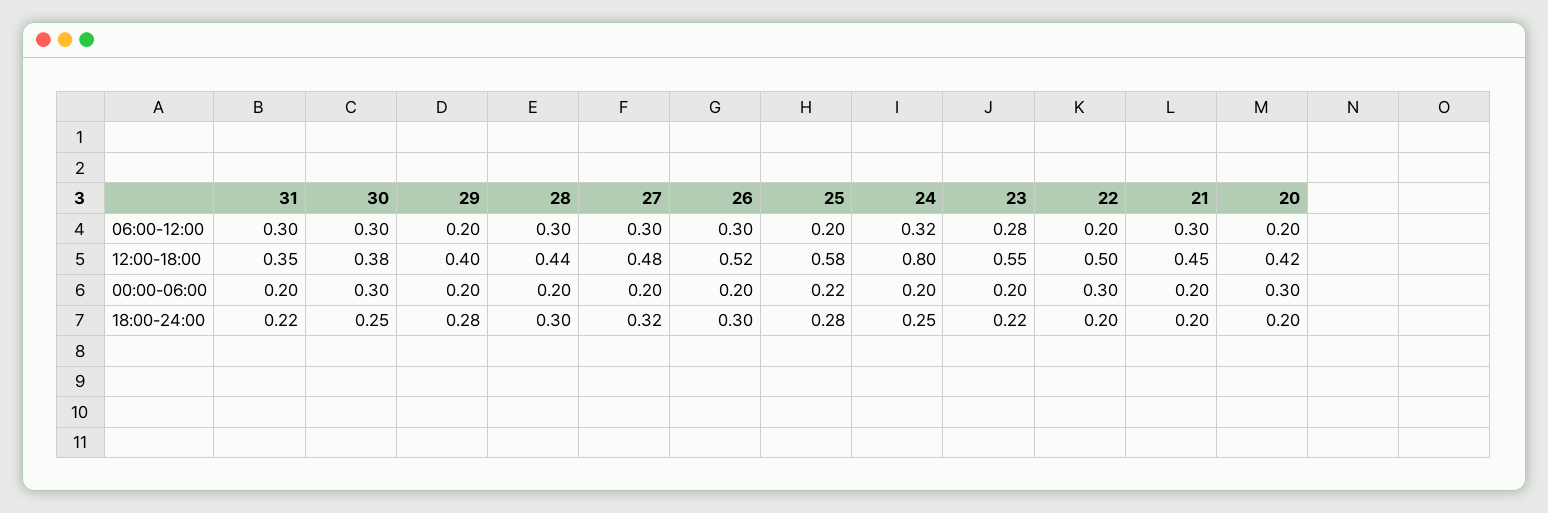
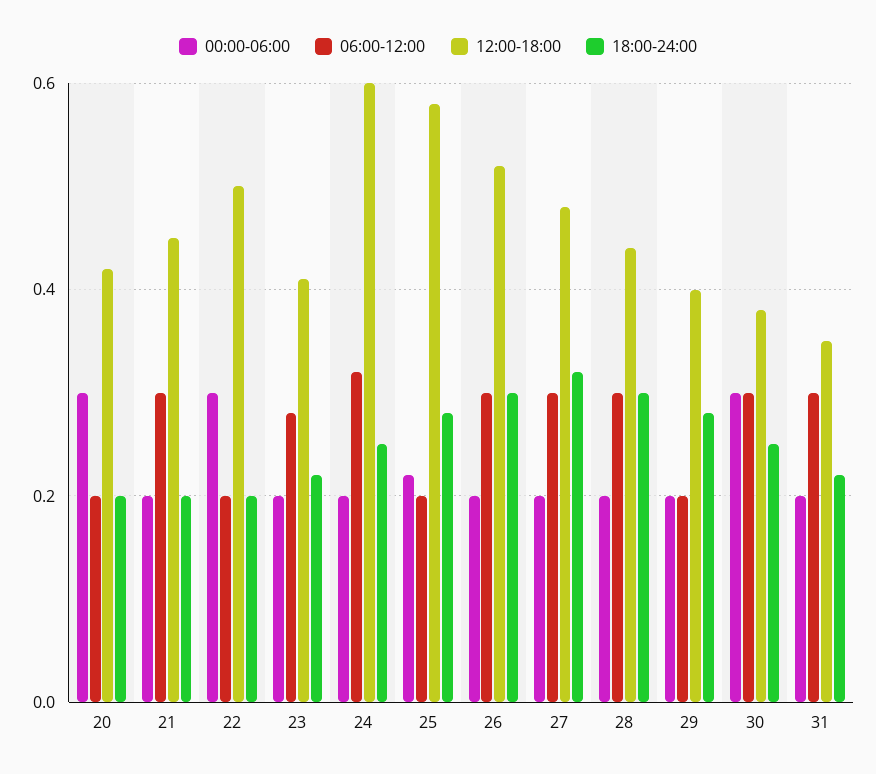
12:00-18:00, 24: 0.8 -> 0.6
12:00-18:00, 23: 0.55 -> 0.4

